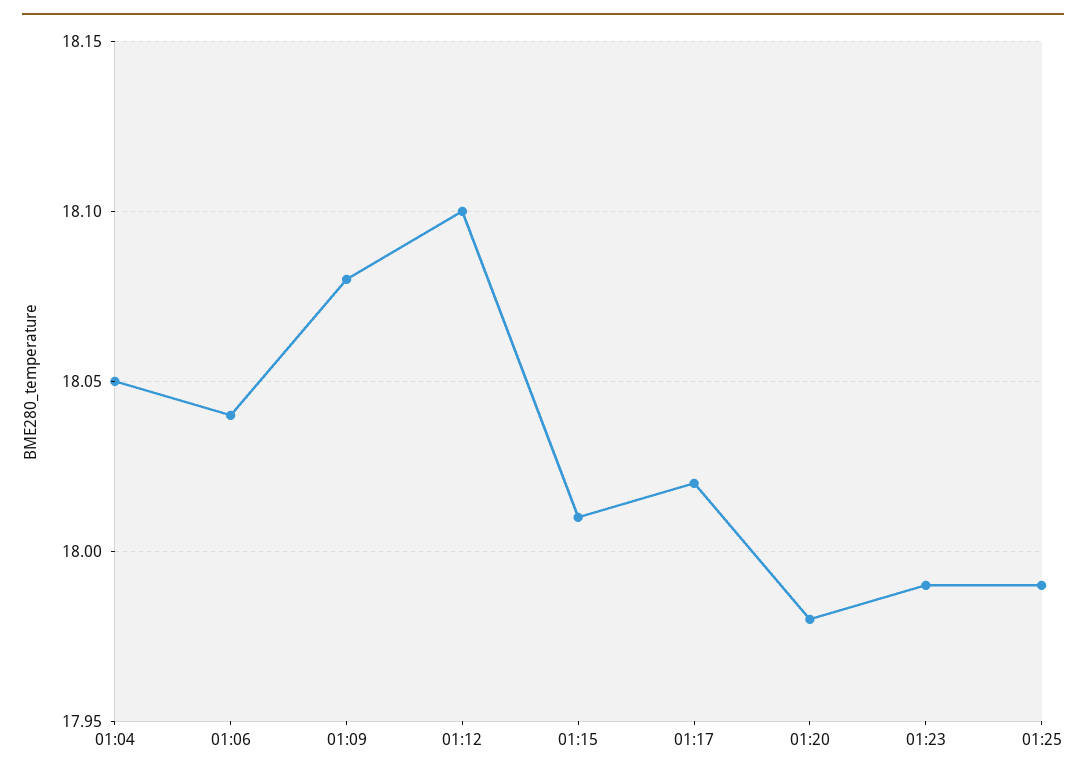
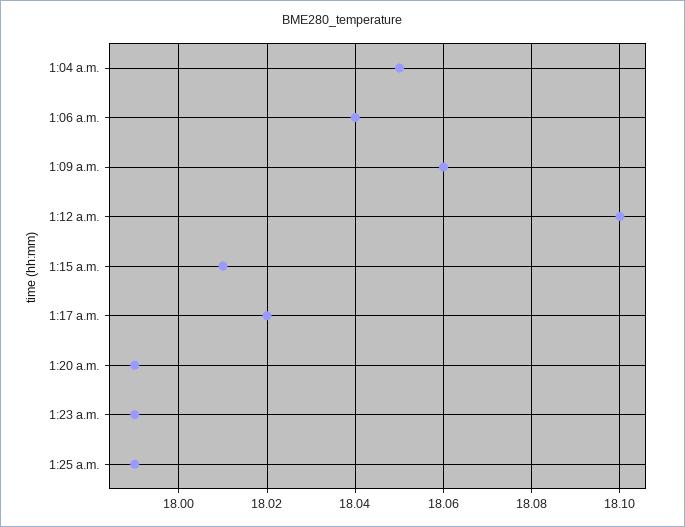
01:09: 18.08 -> 18.06
01:20: 17.98 -> 17.99

